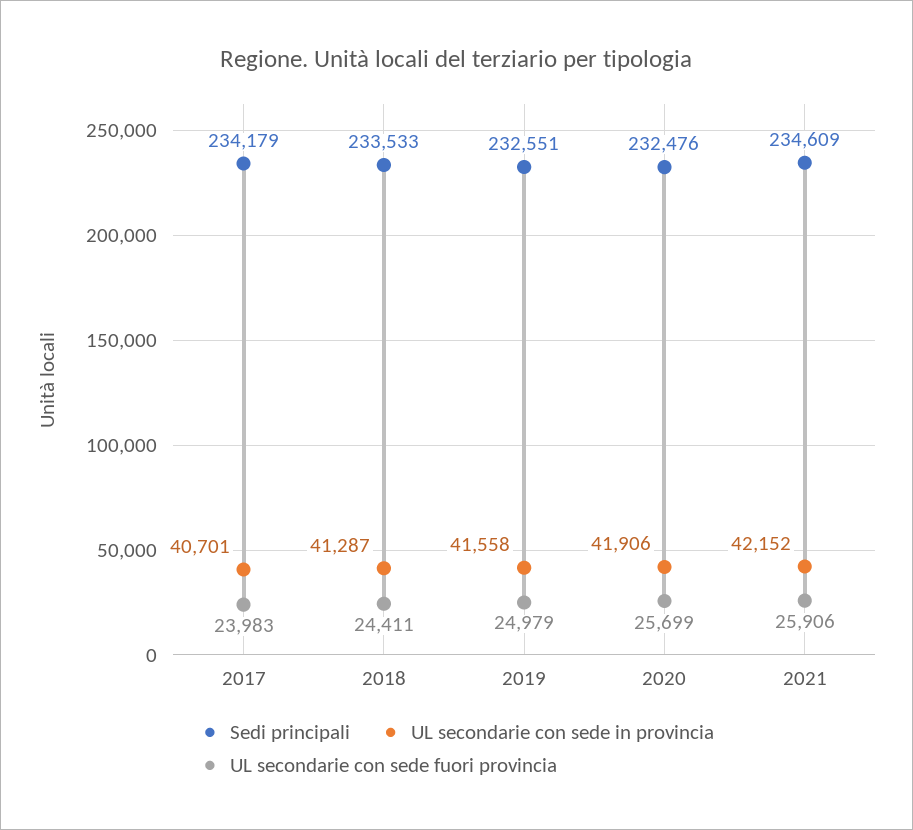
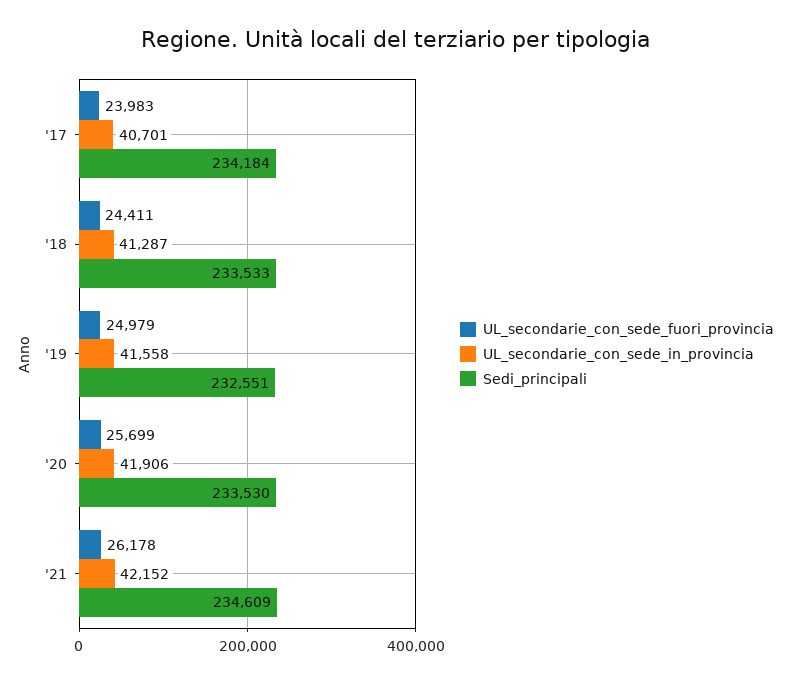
Sedi principali, 2017: 234179 -> 234184
Sedi principali, 2020: 232476 -> 233530
UL secondarie con sede fuori provincia, 2021: 25906 -> 26178

